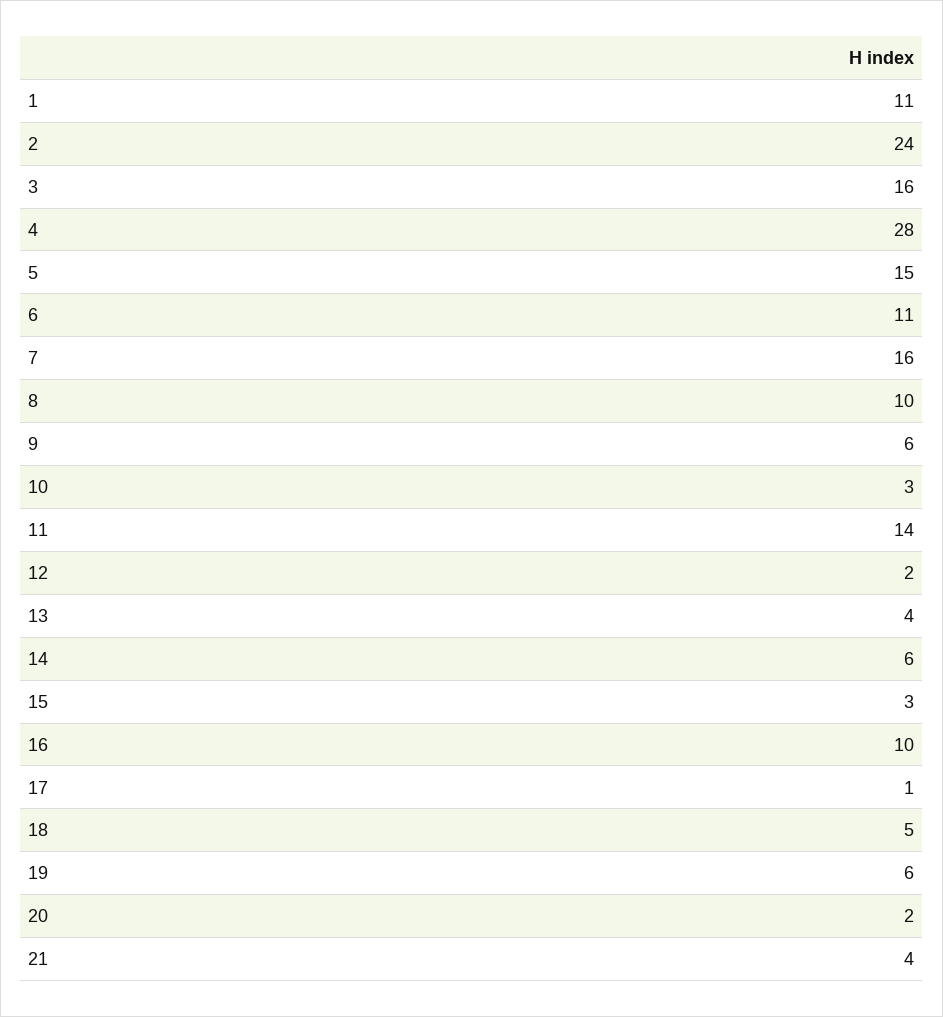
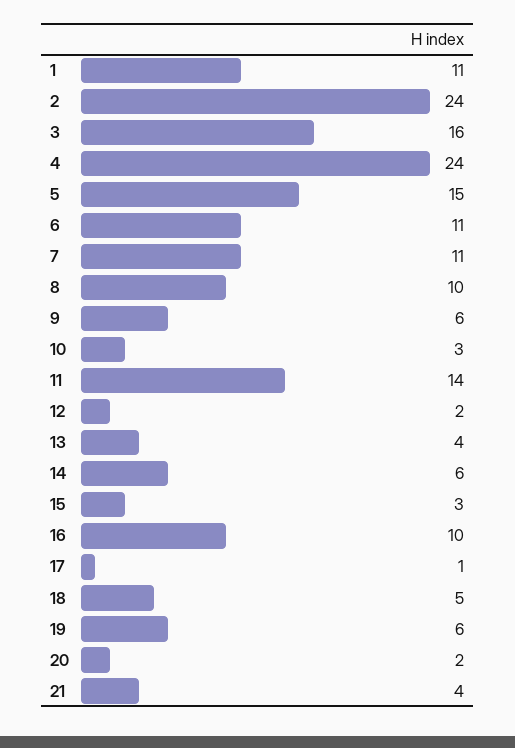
4: 28 -> 24
7: 16 -> 11

